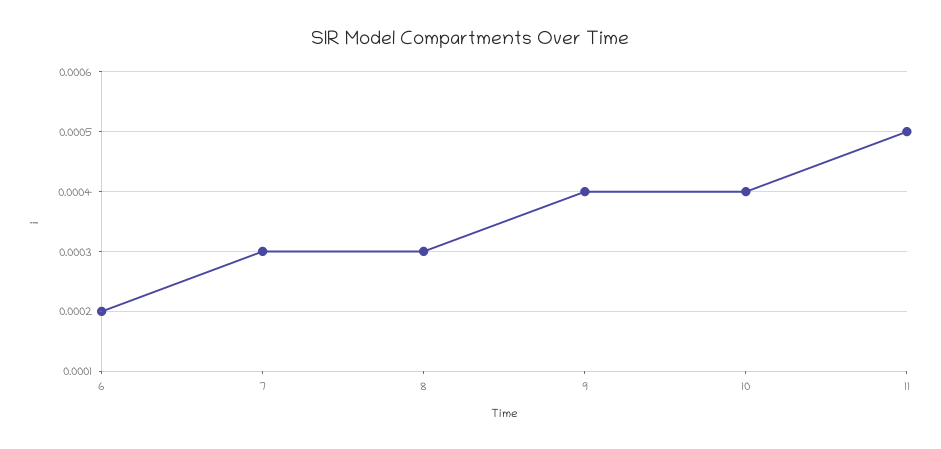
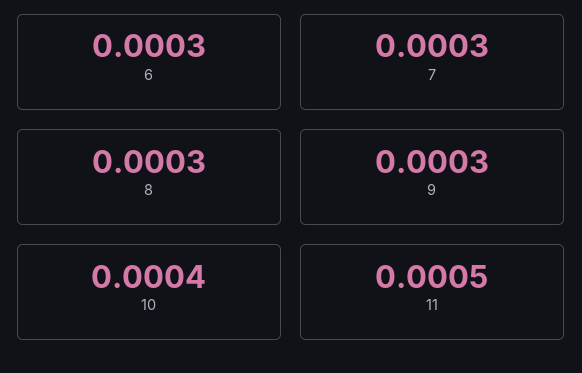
6: 0.0002 -> 0.0003
9: 0.0004 -> 0.0003

